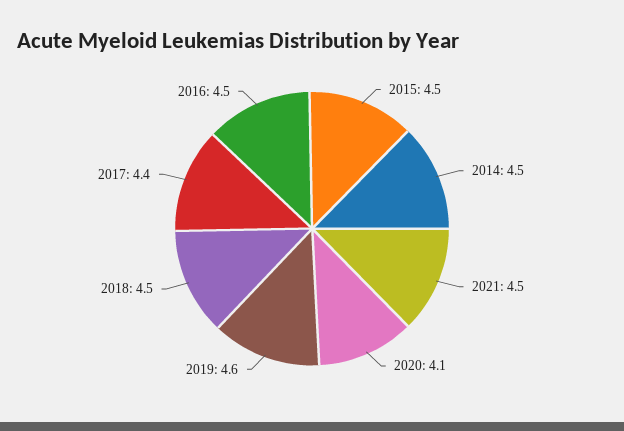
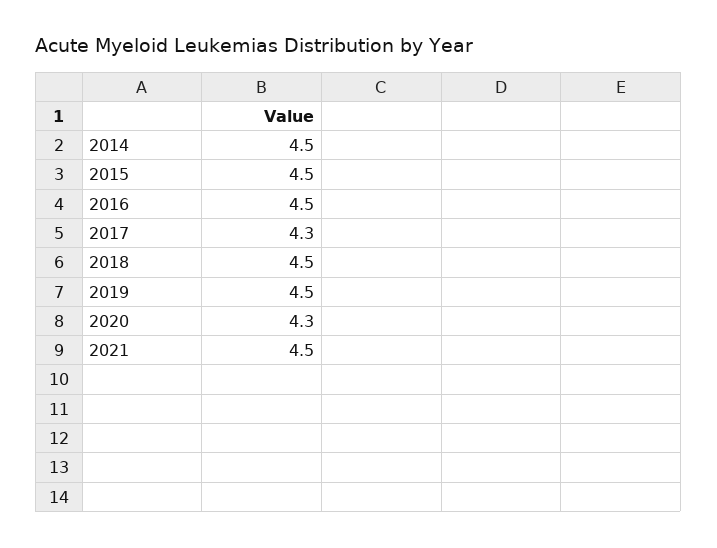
2020: 4.1 -> 4.3
2019: 4.6 -> 4.5
2017: 4.4 -> 4.3

